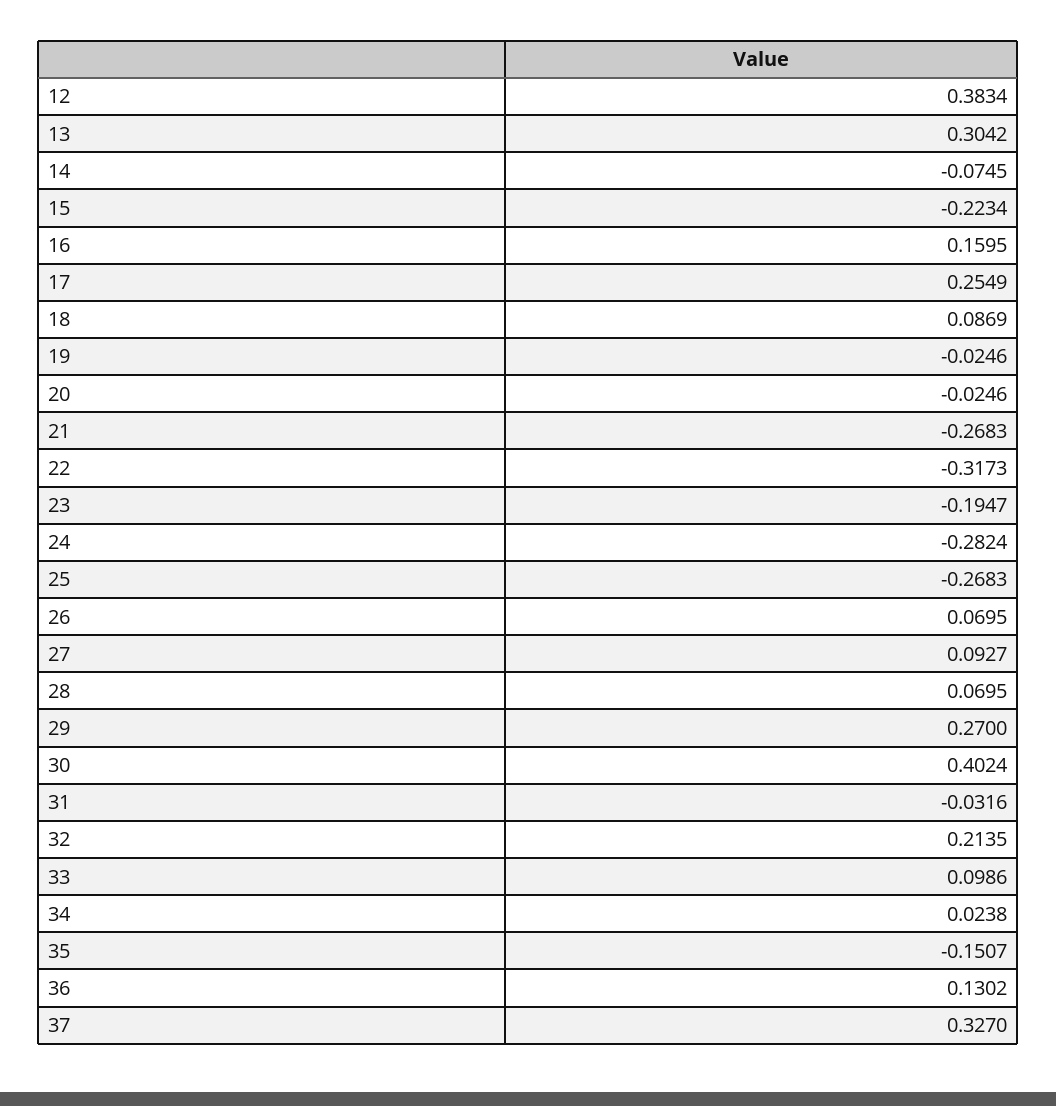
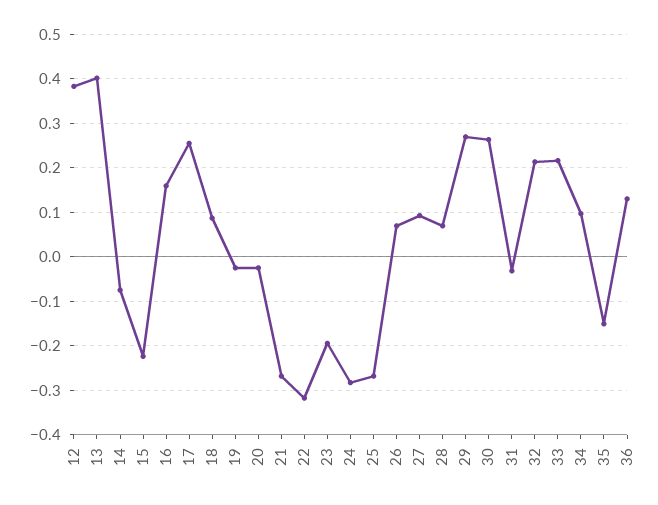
13: 0.3042 -> 0.4
30: 0.4024 -> 0.26
33: 0.0986 -> 0.22
34: 0.0238 -> 0.1
37: 0.327 -> none

